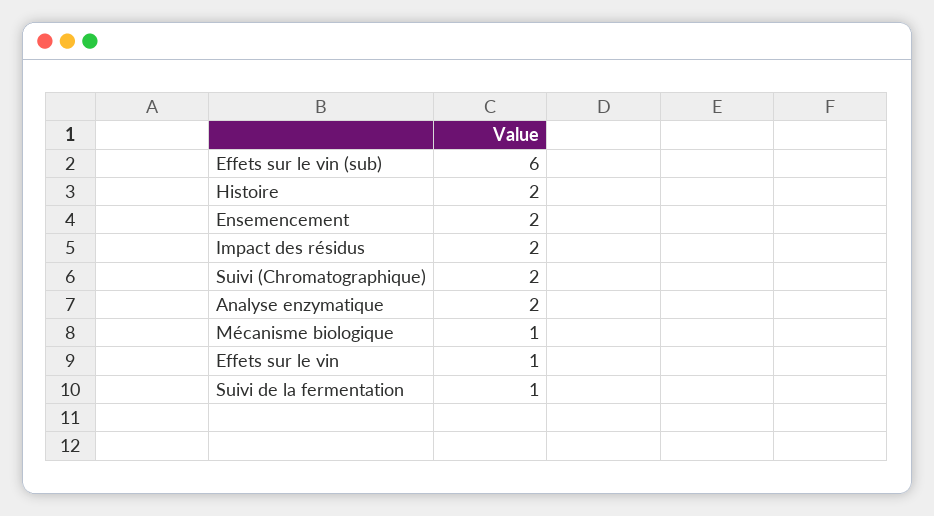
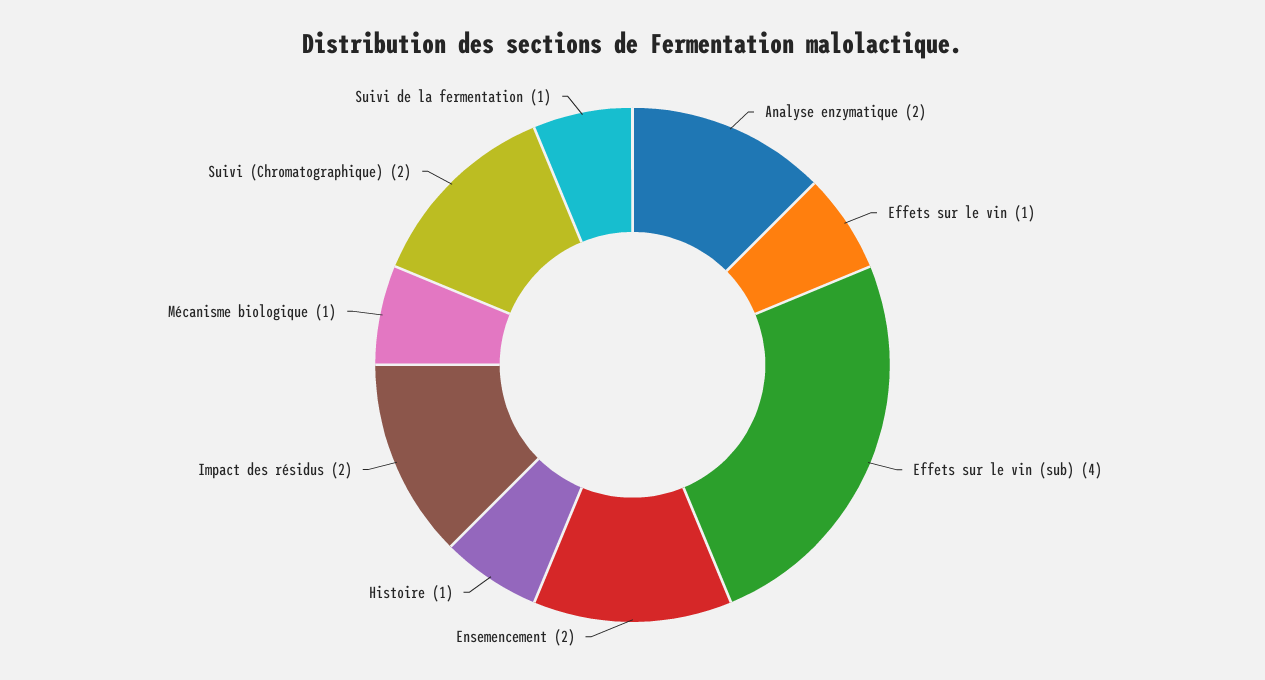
Effets sur le vin (sub): 6 -> 4
Histoire: 2 -> 1

